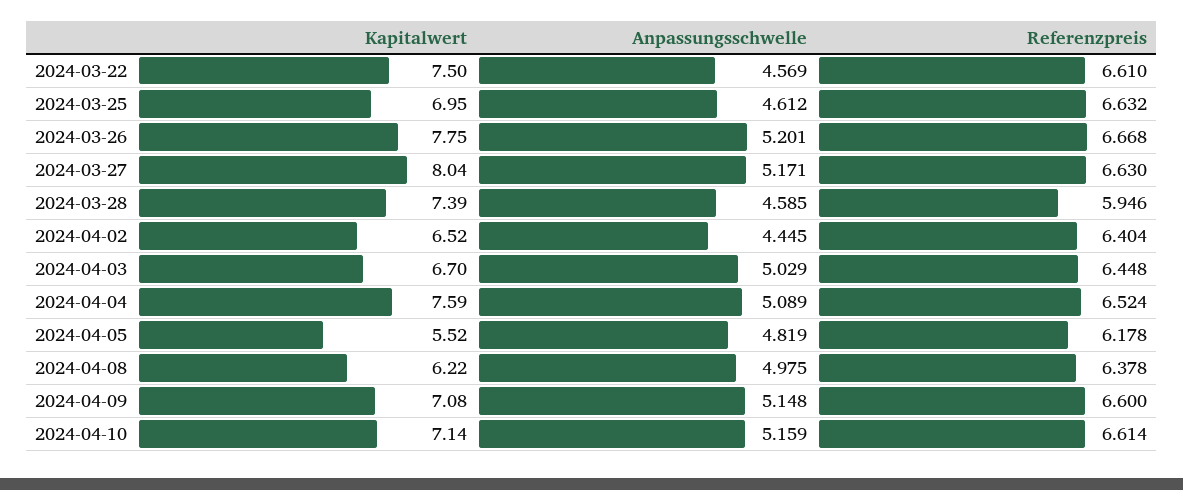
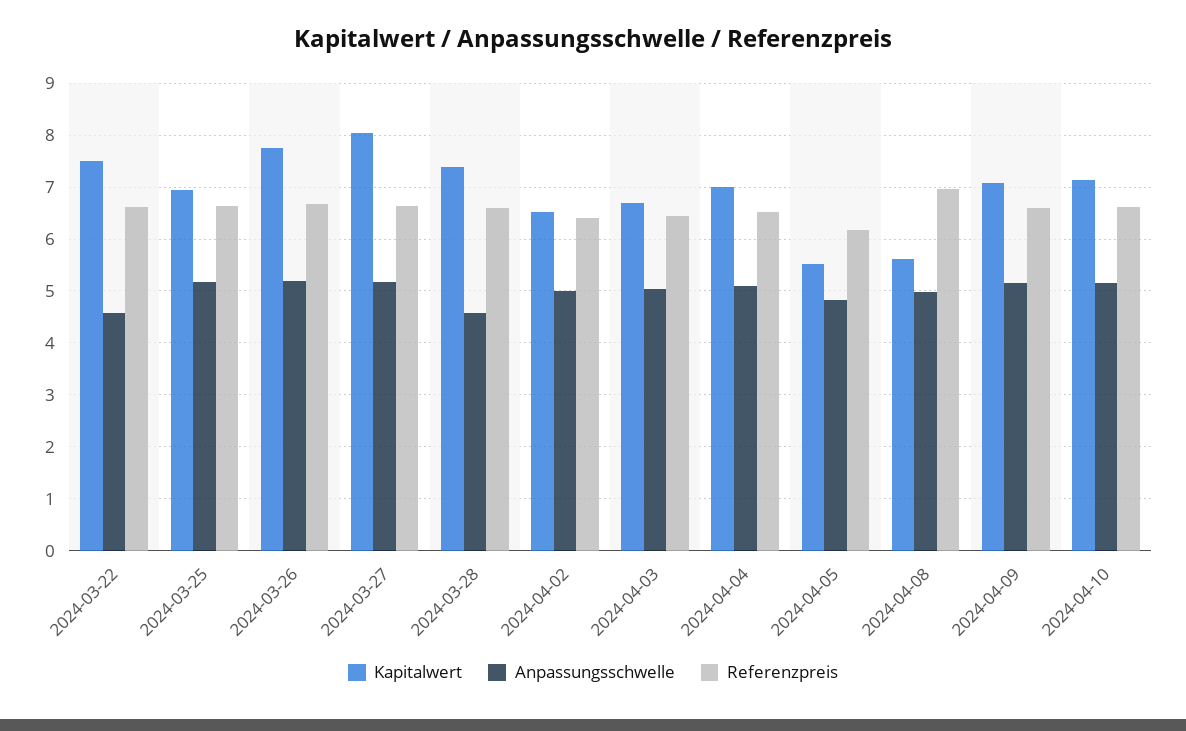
Anpassungsschwelle, 2024-03-25: 4.612 -> 5.2
Referenzpreis, 2024-03-28: 5.946 -> 6.6
Anpassungsschwelle, 2024-04-02: 4.445 -> 5
Kapitalwert, 2024-04-04: 7.59 -> 7
Kapitalwert, 2024-04-08: 6.22 -> 5.6
Referenzpreis, 2024-04-08: 6.378 -> 7

